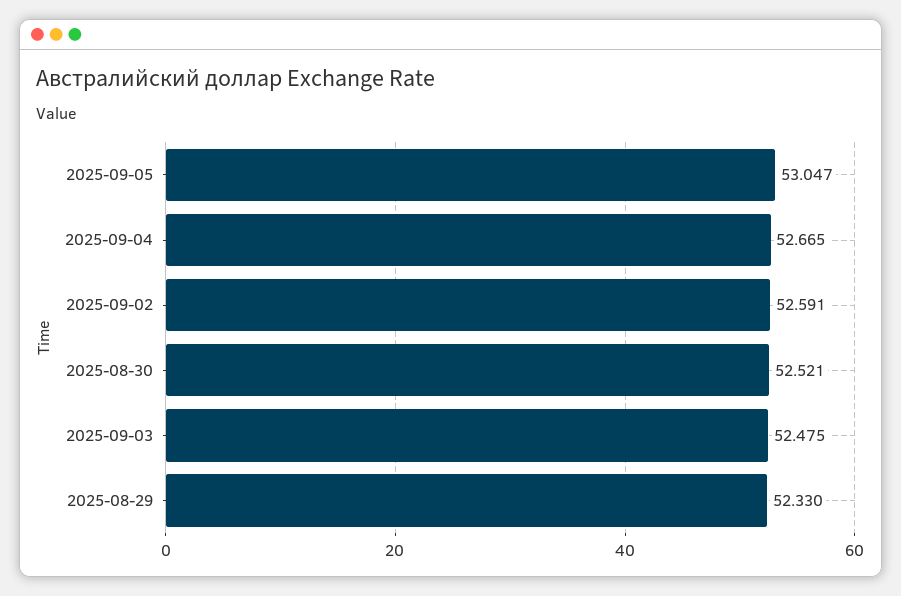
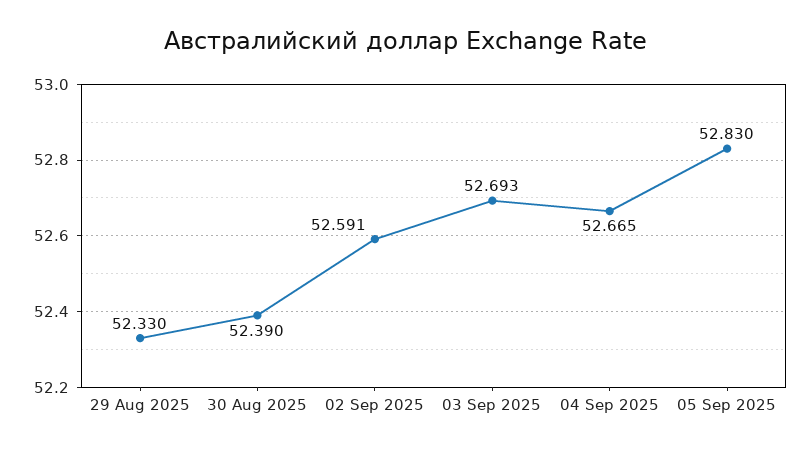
2025-09-05: 53.047 -> 52.83
2025-08-30: 52.521 -> 52.39
2025-09-03: 52.475 -> 52.693

